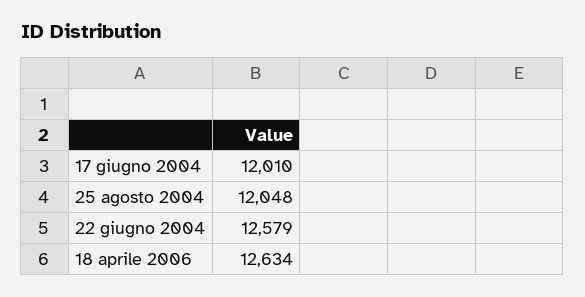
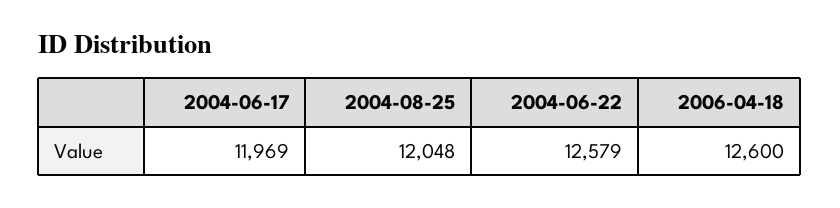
17 giugno 2004: 12010 -> 11969
18 aprile 2006: 12634 -> 12600

